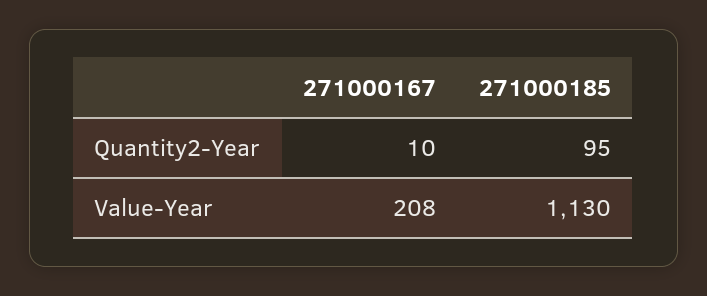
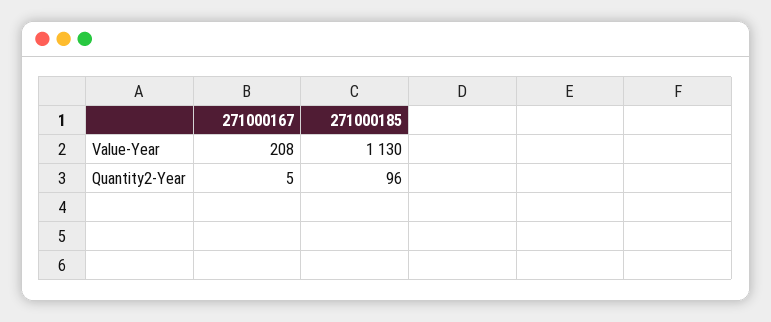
271000167, Quantity2-Year: 10 -> 5
271000185, Quantity2-Year: 95 -> 96

